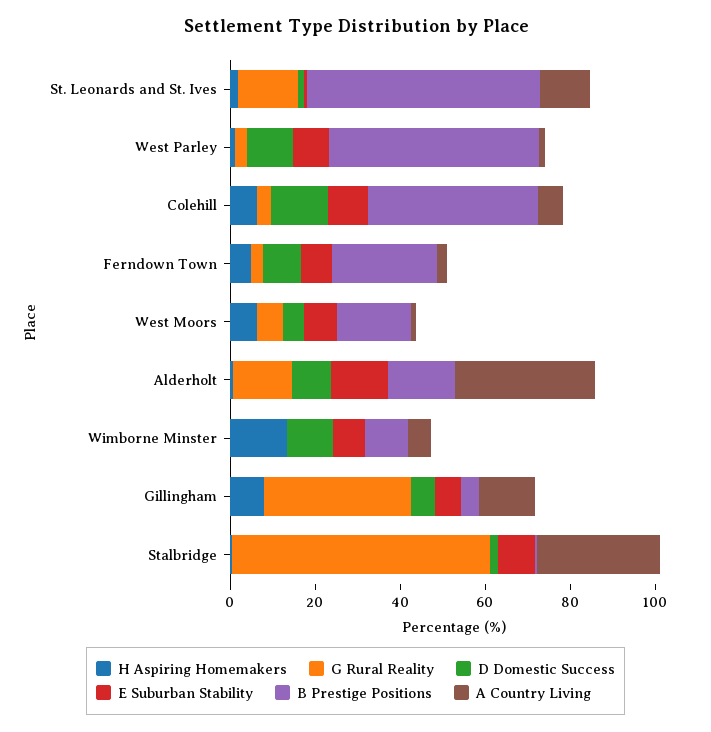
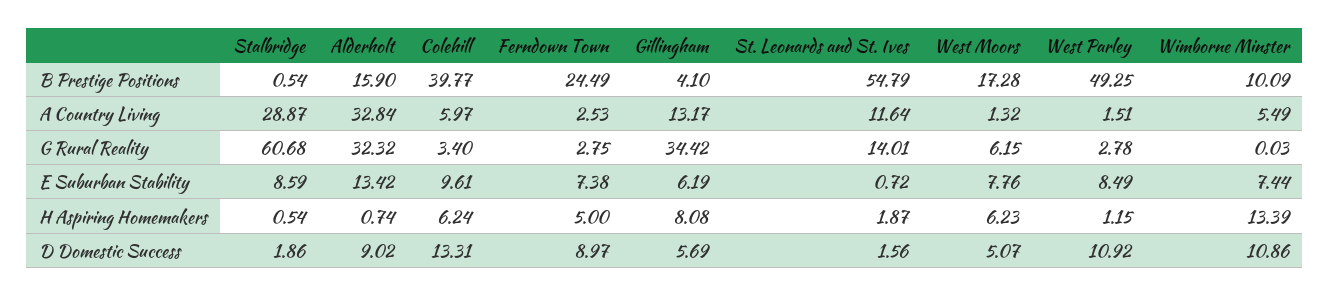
G Rural Reality, Alderholt: 15 -> 32.32

